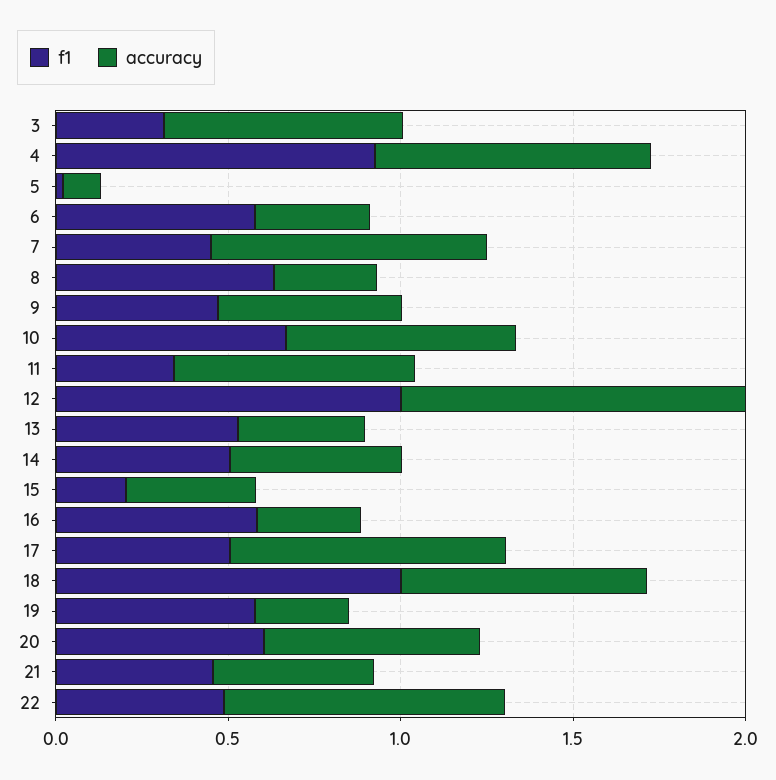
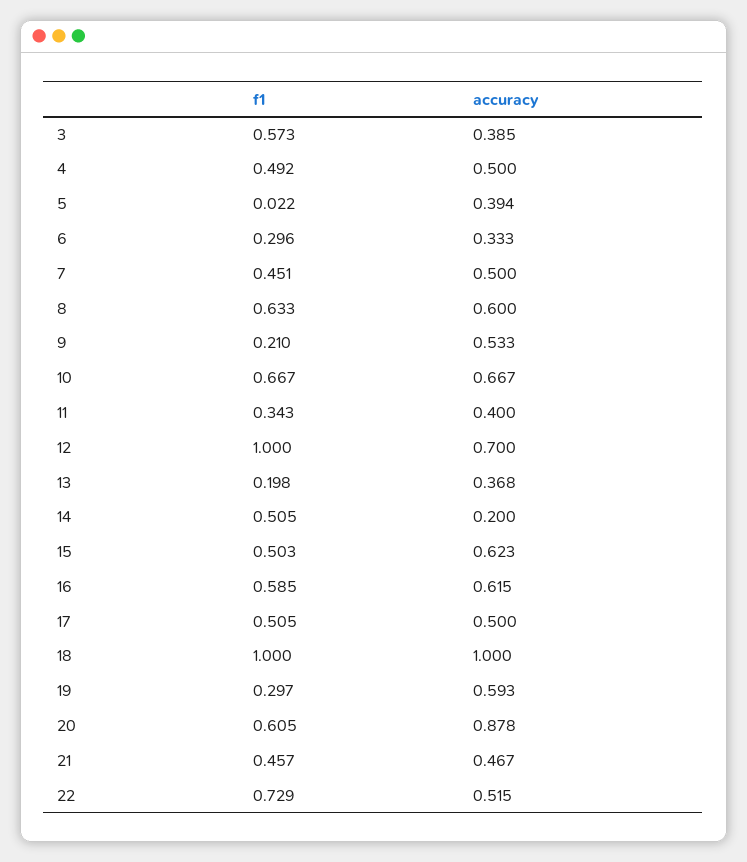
f1, 3: 0.3 -> 0.573
accuracy, 3: 0.7 -> 0.385
f1, 4: 0.9 -> 0.492
accuracy, 4: 0.8 -> 0.5
accuracy, 5: 0.1 -> 0.394
f1, 6: 0.6 -> 0.296
accuracy, 7: 0.8 -> 0.5
accuracy, 8: 0.3 -> 0.6
f1, 9: 0.5 -> 0.21
accuracy, 11: 0.7 -> 0.4
accuracy, 12: 1 -> 0.7
f1, 13: 0.5 -> 0.198
accuracy, 14: 0.5 -> 0.2
f1, 15: 0.2 -> 0.503
accuracy, 15: 0.4 -> 0.623
accuracy, 16: 0.3 -> 0.615
accuracy, 17: 0.8 -> 0.5
accuracy, 18: 0.7 -> 1
f1, 19: 0.6 -> 0.297
accuracy, 19: 0.3 -> 0.593
accuracy, 20: 0.6 -> 0.878
f1, 22: 0.5 -> 0.729
accuracy, 22: 0.8 -> 0.515

